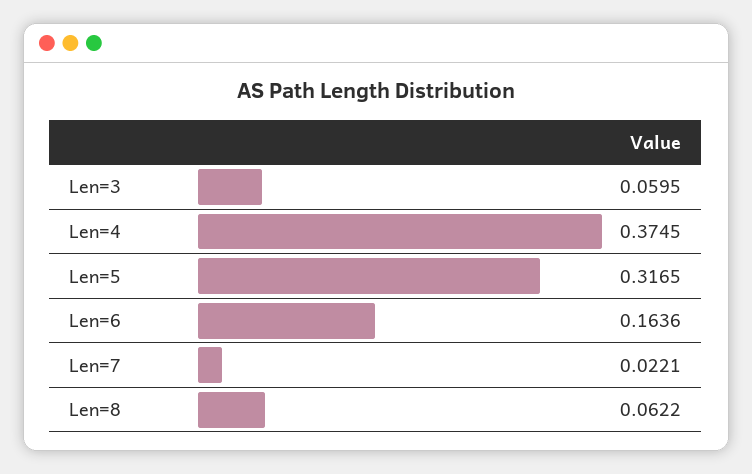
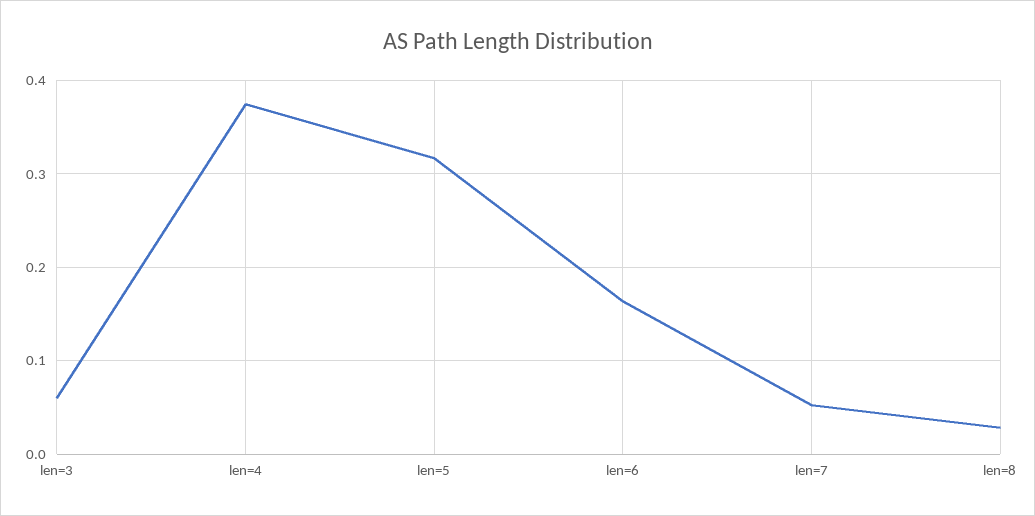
Len=7: 0.0221 -> 0.05
Len=8: 0.0622 -> 0.03

